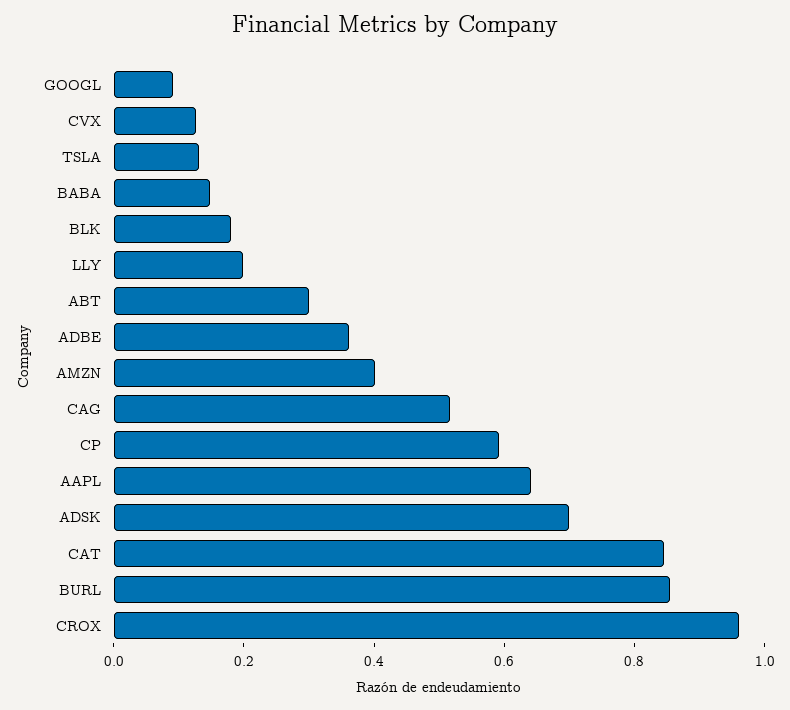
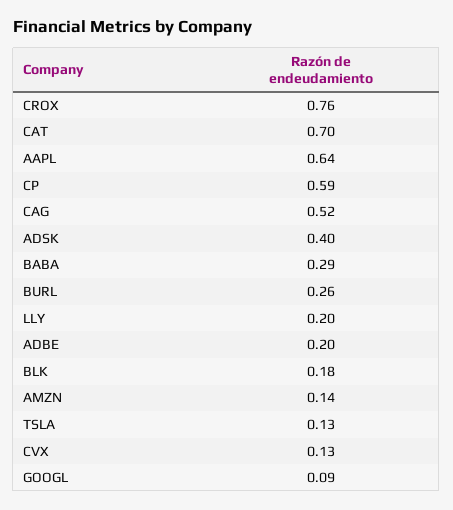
BABA: 0.15 -> 0.29
ABT: 0.3 -> none
ADBE: 0.35 -> 0.2
AMZN: 0.4 -> 0.14
ADSK: 0.7 -> 0.4
CAT: 0.85 -> 0.7
BURL: 0.85 -> 0.26
CROX: 0.95 -> 0.76

